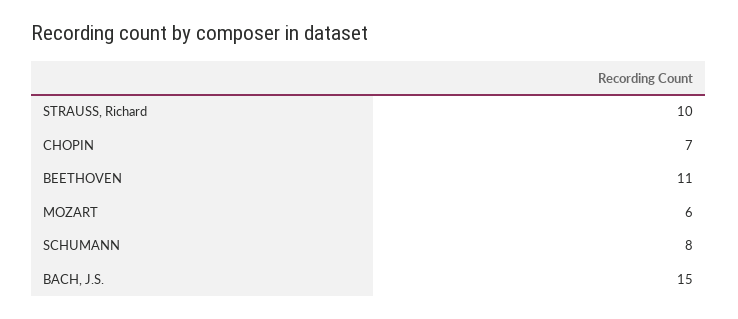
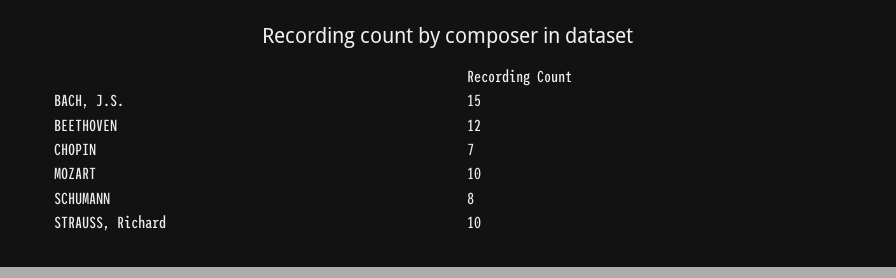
BEETHOVEN: 11 -> 12
MOZART: 6 -> 10

